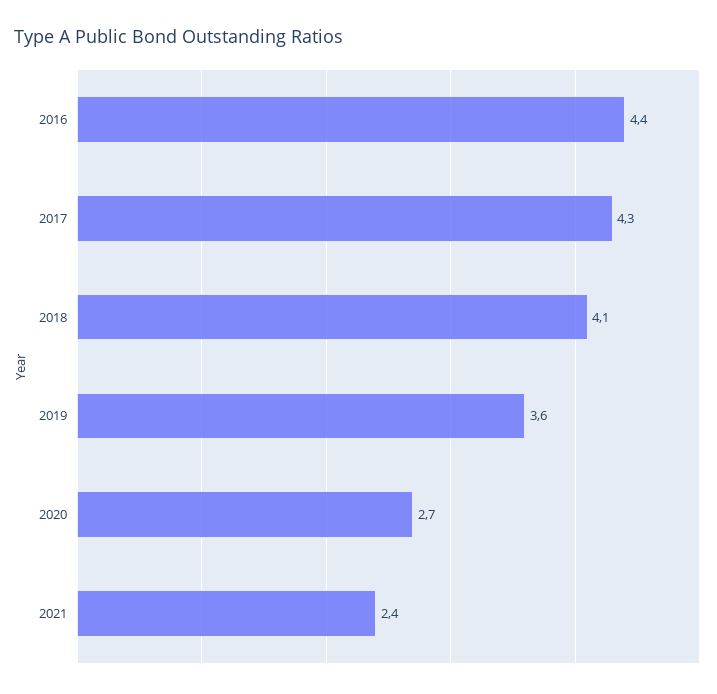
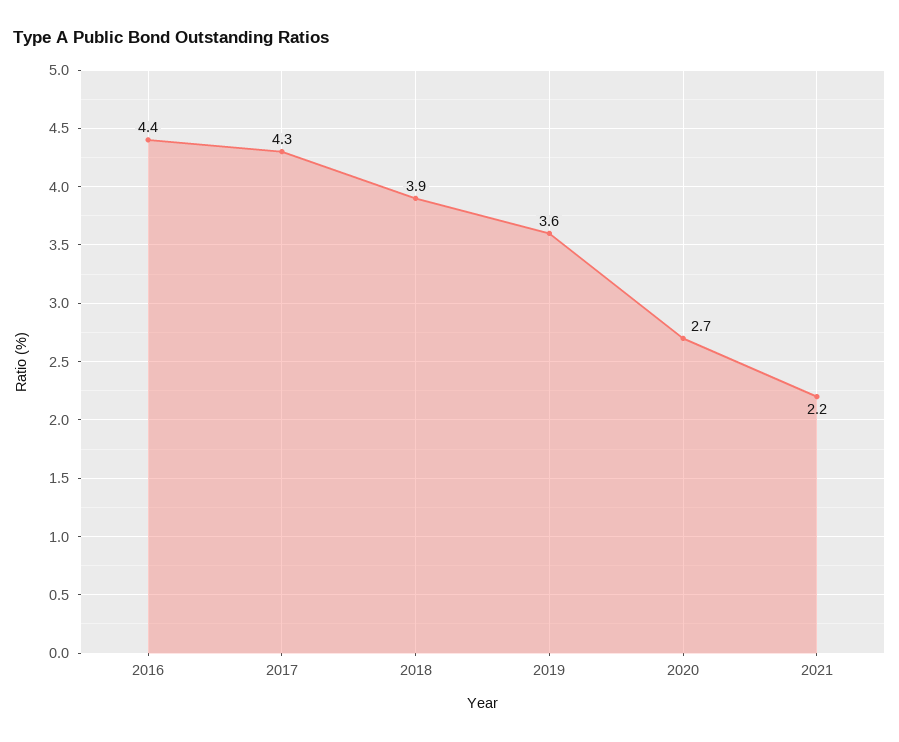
2018: 4.1 -> 3.9
2021: 2.4 -> 2.2

